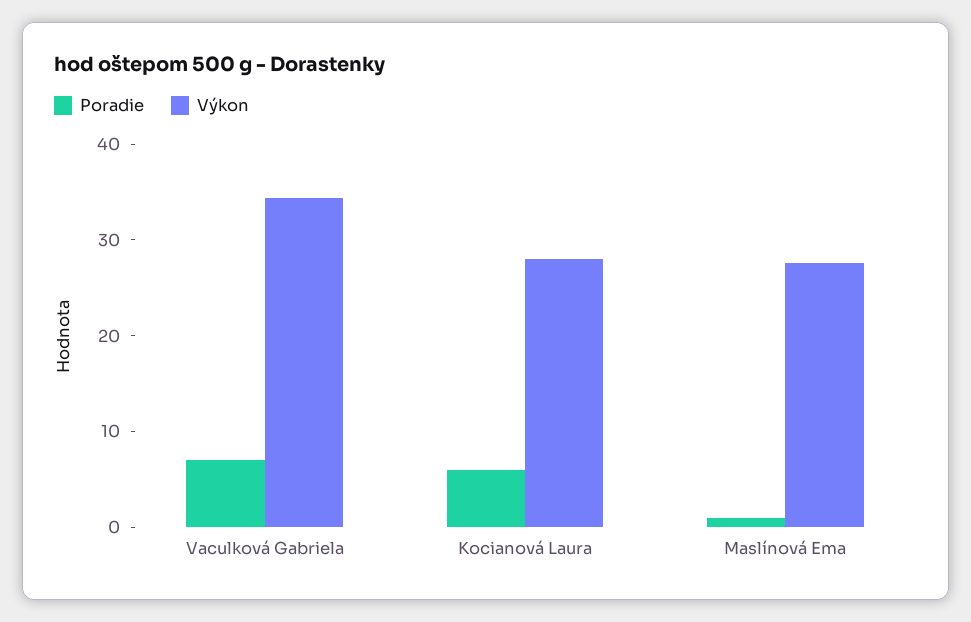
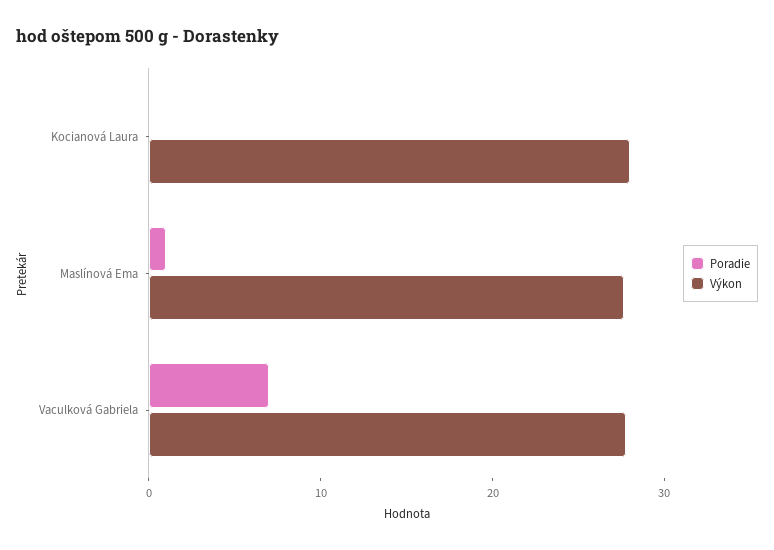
Výkon, Vaculková Gabriela: 34 -> 28
Poradie, Kocianová Laura: 6 -> 0

